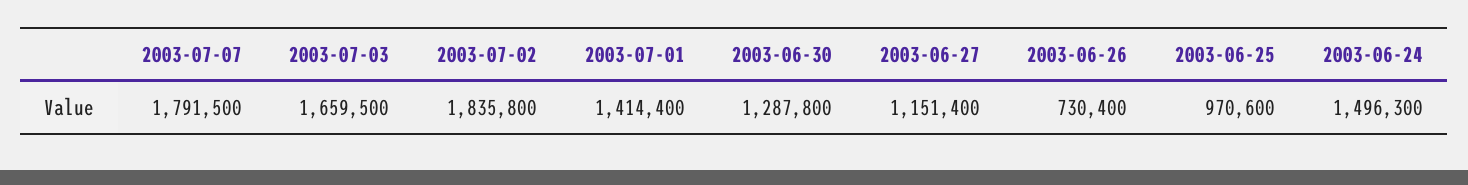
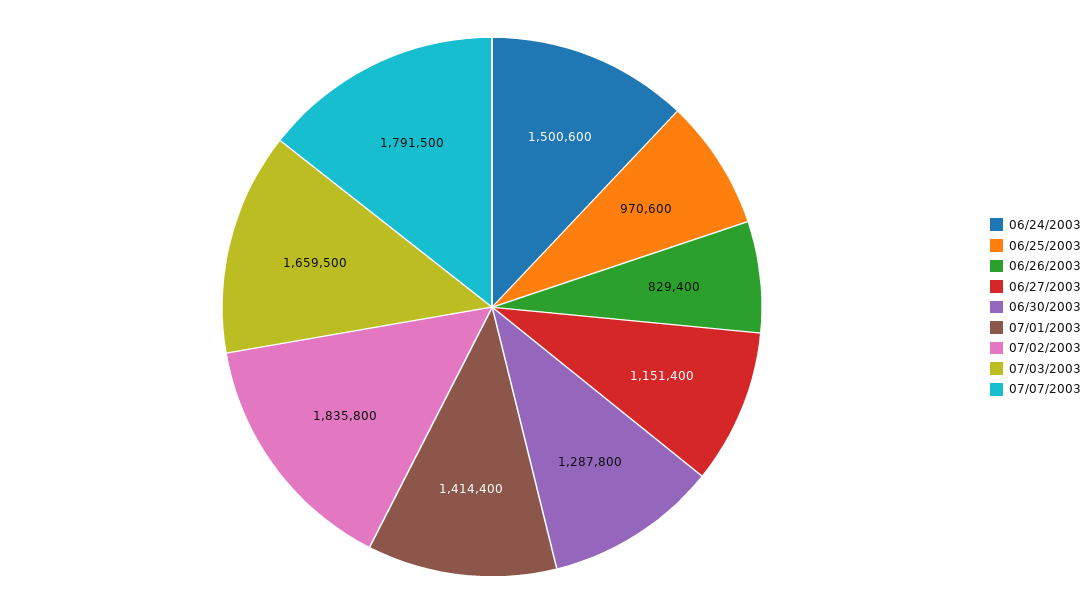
2003-06-26: 730400 -> 829400
2003-06-24: 1496300 -> 1500600

